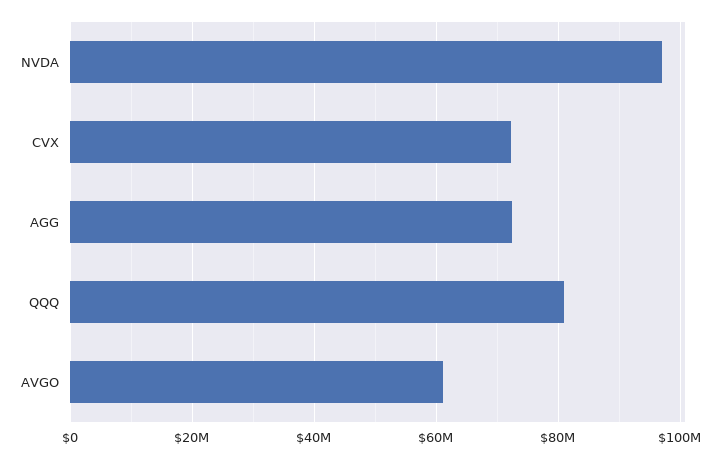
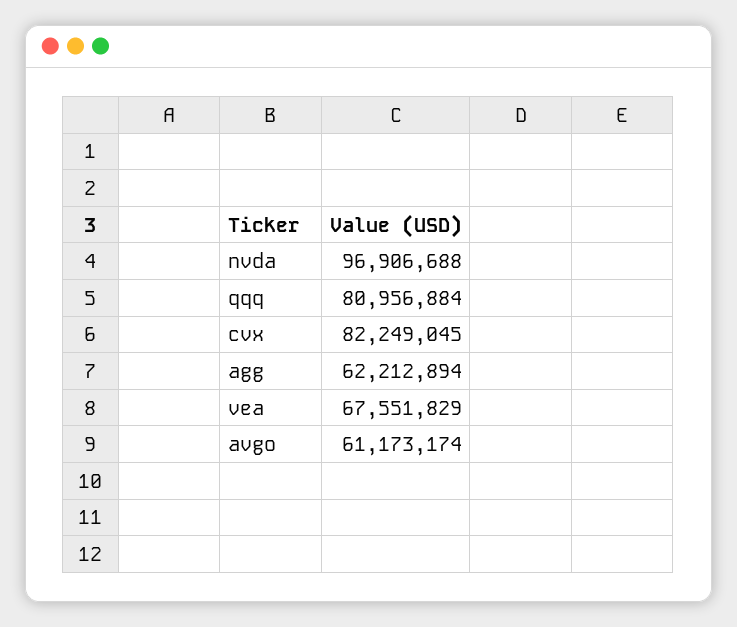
CVX: 72000000 -> 82249045
AGG: 72000000 -> 62212894
vea: none -> 67551829

